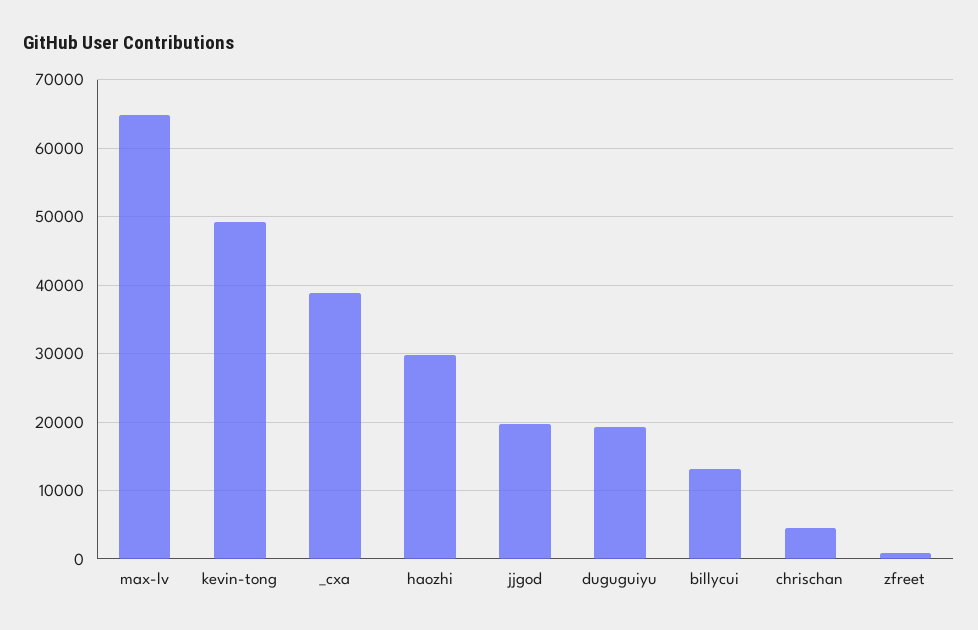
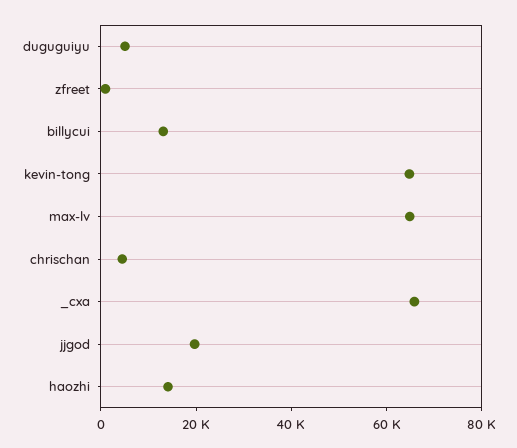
kevin-tong: 49000 -> 65000
_cxa: 39000 -> 65000
haozhi: 30000 -> 15000
duguguiyu: 19000 -> 5000

